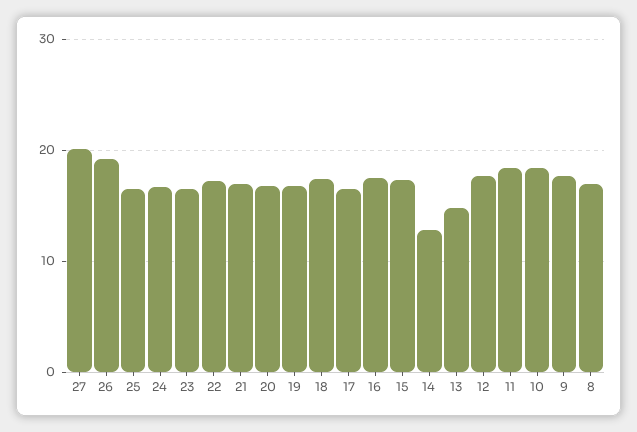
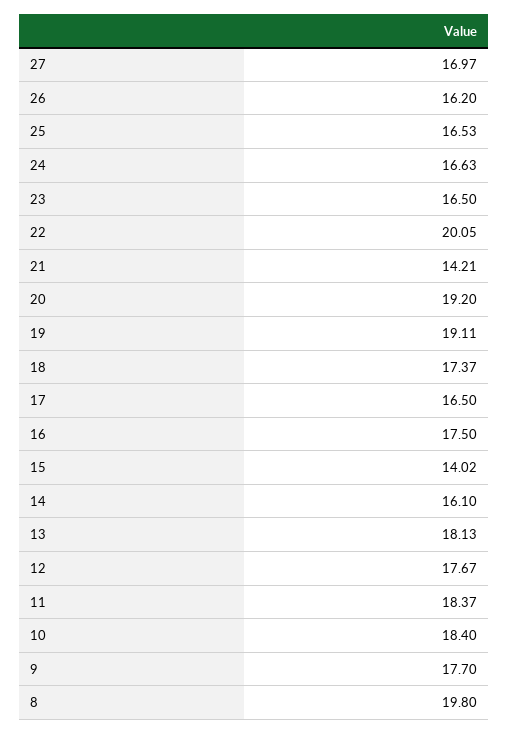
27: 20 -> 16.97
26: 19 -> 16.2
22: 17 -> 20.05
21: 17 -> 14.21
20: 17 -> 19.2
19: 17 -> 19.11
15: 17 -> 14.02
14: 13 -> 16.1
13: 15 -> 18.13
8: 17 -> 19.8

